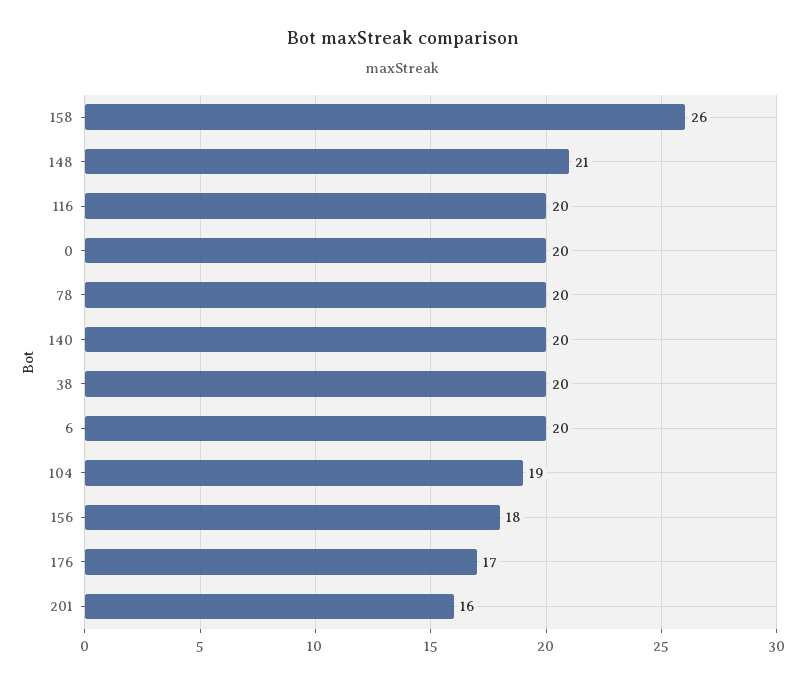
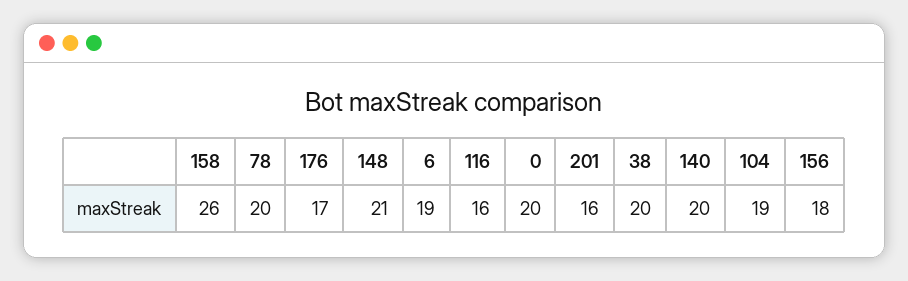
116: 20 -> 16
6: 20 -> 19

